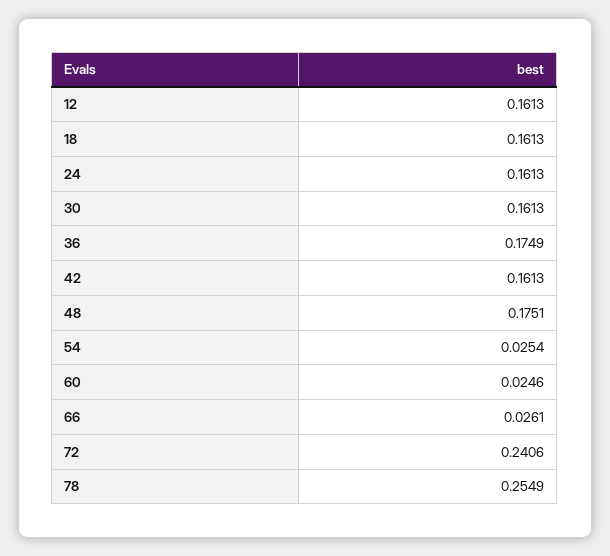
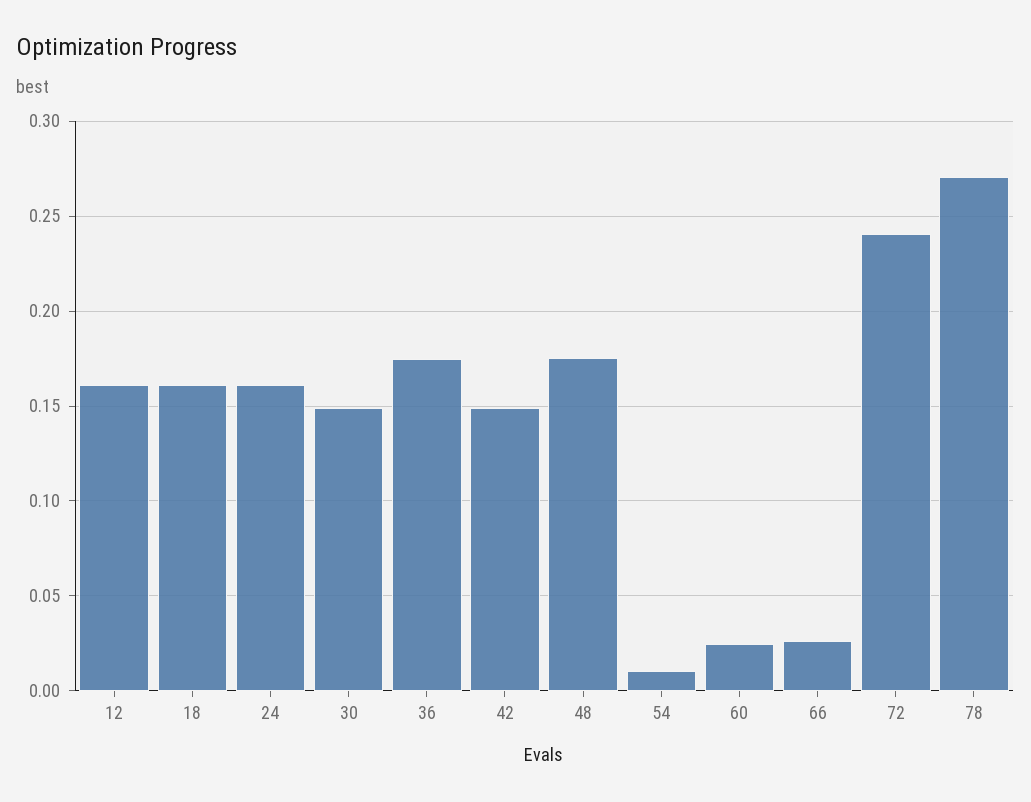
30: 0.1613 -> 0.15
42: 0.1613 -> 0.15
54: 0.0254 -> 0.01
78: 0.2549 -> 0.27

